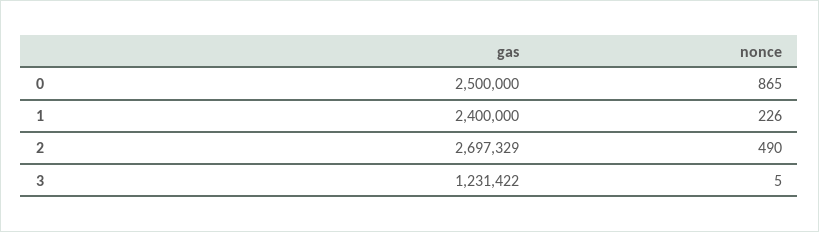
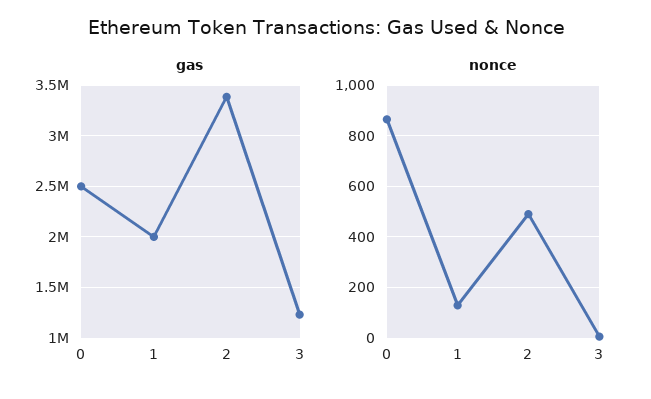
gas, 1: 2400000 -> 2000000
nonce, 1: 226 -> 125
gas, 2: 2697329 -> 3400000

